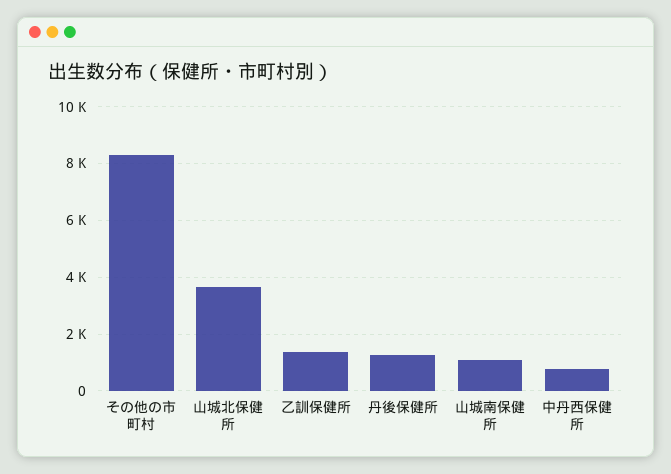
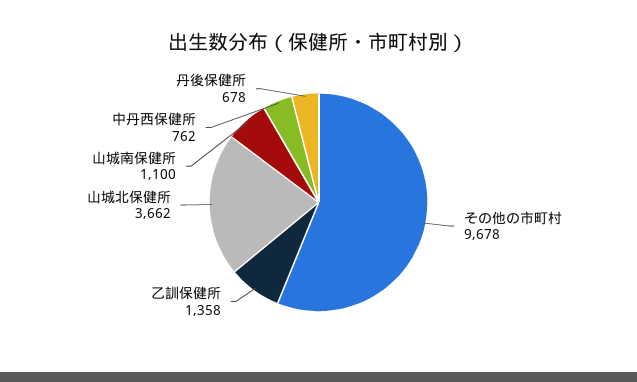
その他の市町村: 8250 -> 9678
丹後保健所: 1250 -> 678

